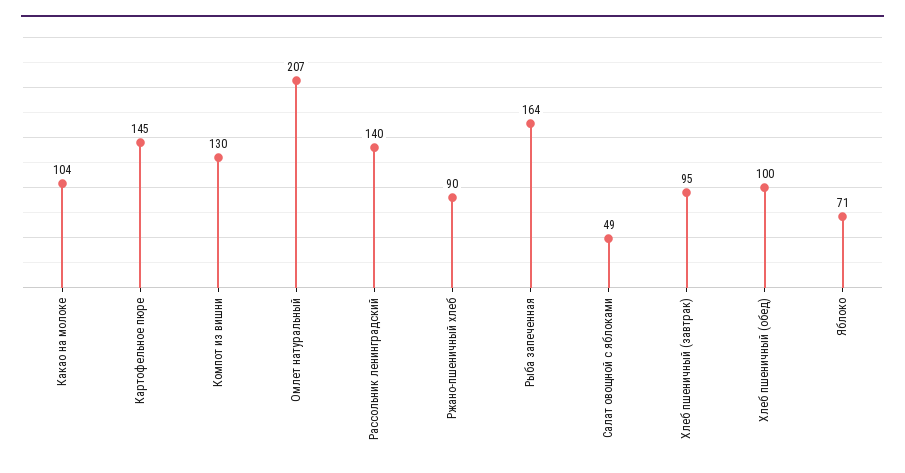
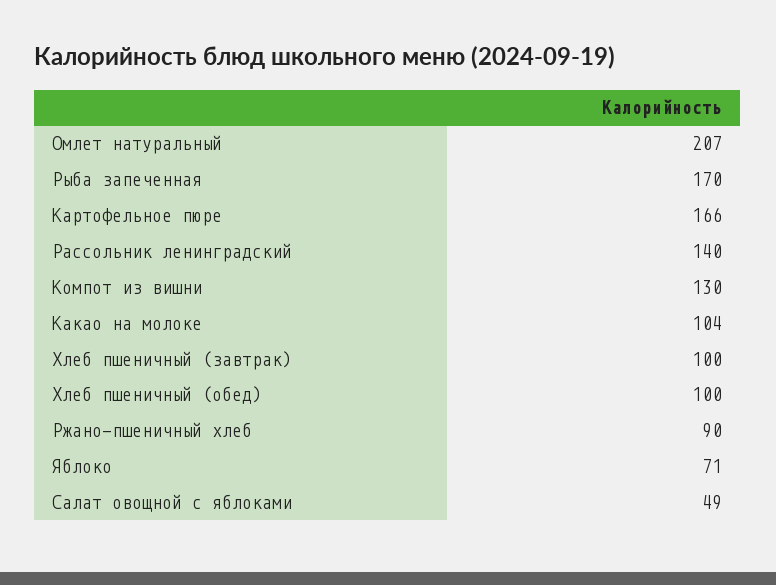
Картофельное пюре: 145 -> 166
Рыба запеченная: 164 -> 170
Хлеб пшеничный (завтрак): 95 -> 100

